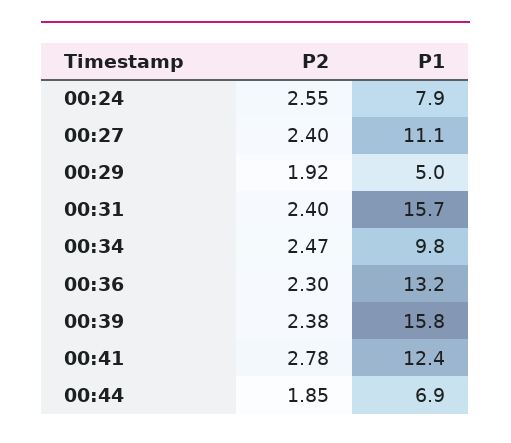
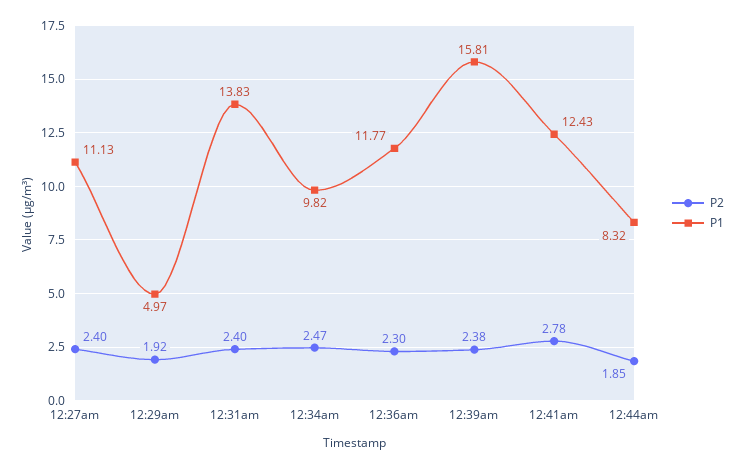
P2, 00:24: 2.55 -> none
P1, 00:24: 7.9 -> none
P1, 00:31: 15.7 -> 13.83
P1, 00:36: 13.2 -> 11.77
P1, 00:44: 6.9 -> 8.32

